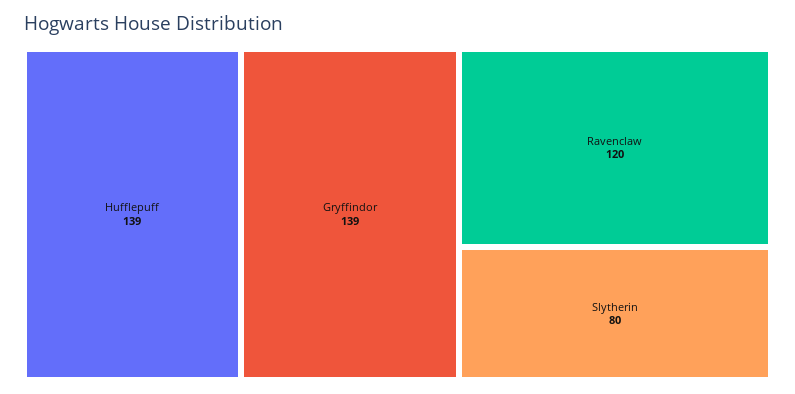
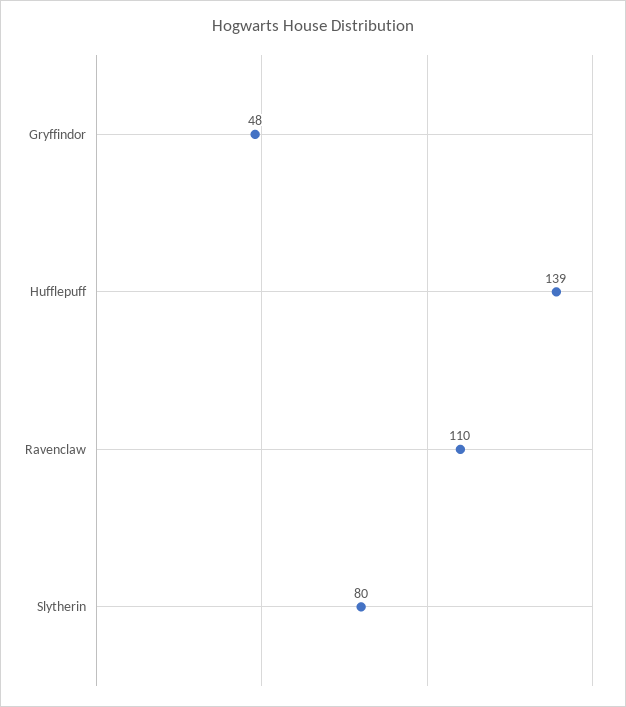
Gryffindor: 139 -> 48
Ravenclaw: 120 -> 110

